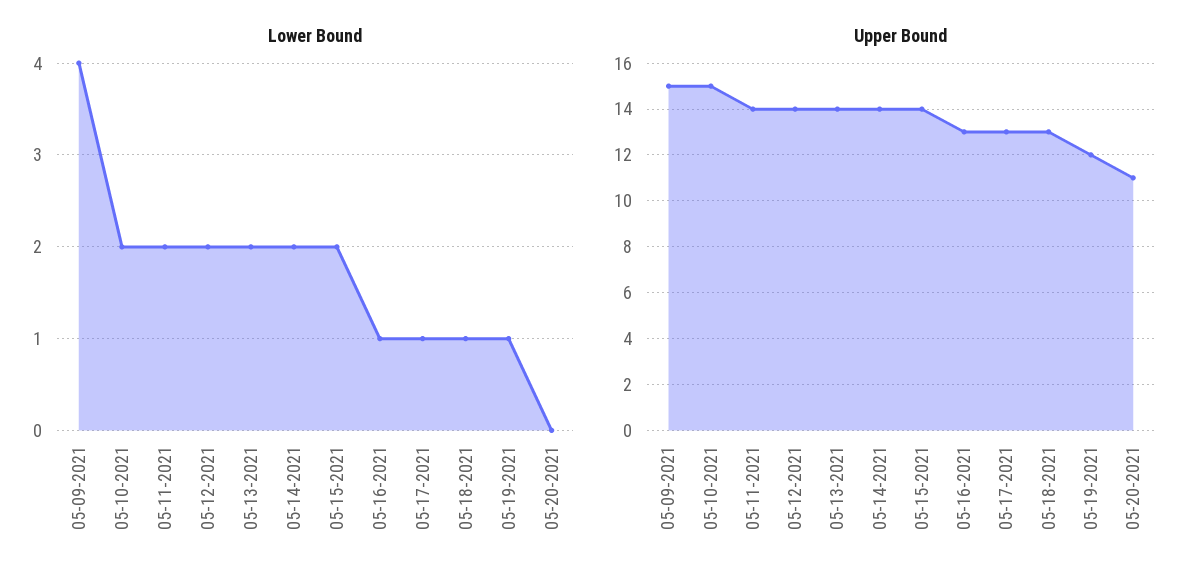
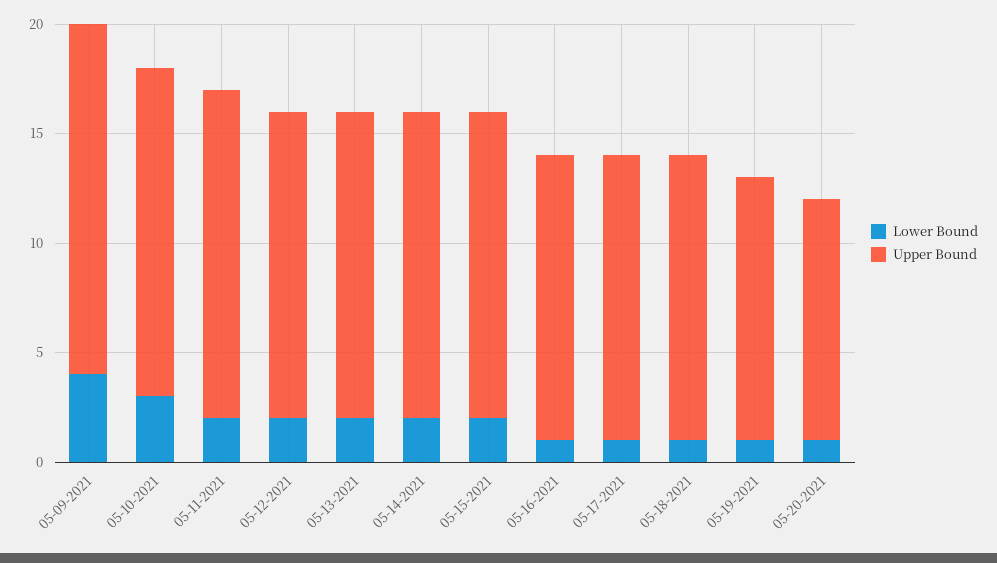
Lower Bound, 05-10-2021: 2 -> 3
Lower Bound, 05-20-2021: 0 -> 1
Upper Bound, 05-09-2021: 15 -> 16
Upper Bound, 05-11-2021: 14 -> 15

